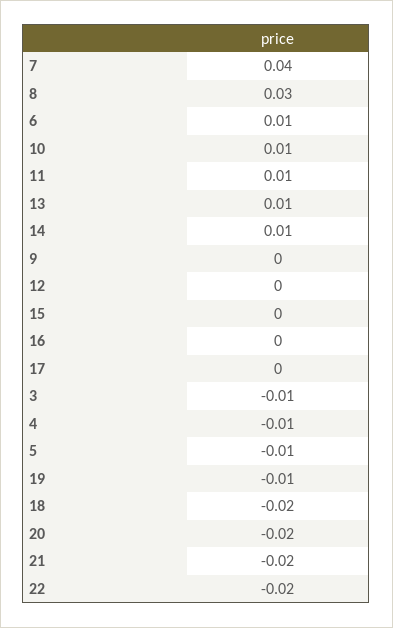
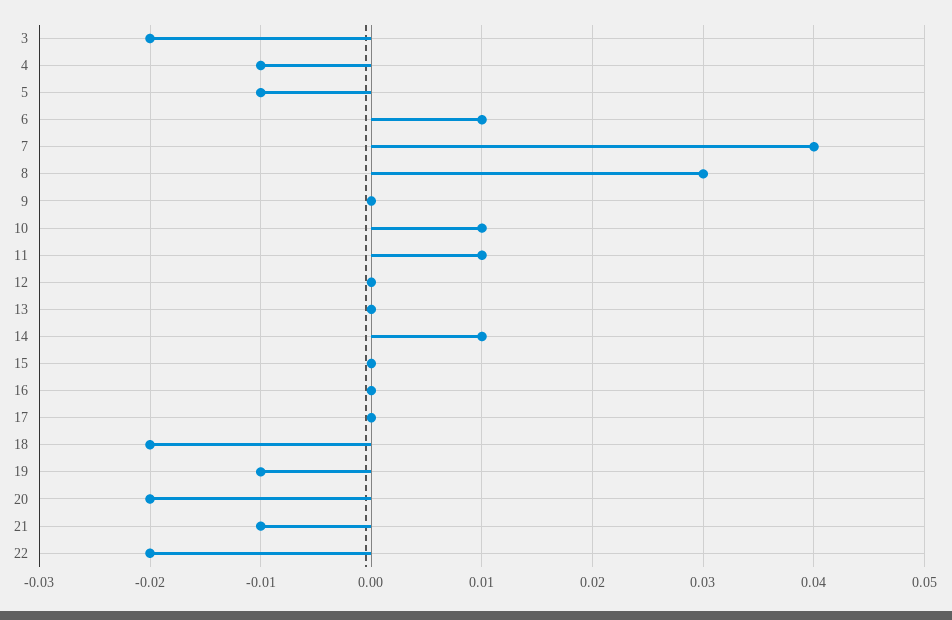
13: 0.01 -> 0
3: -0.01 -> -0.02
21: -0.02 -> -0.01

